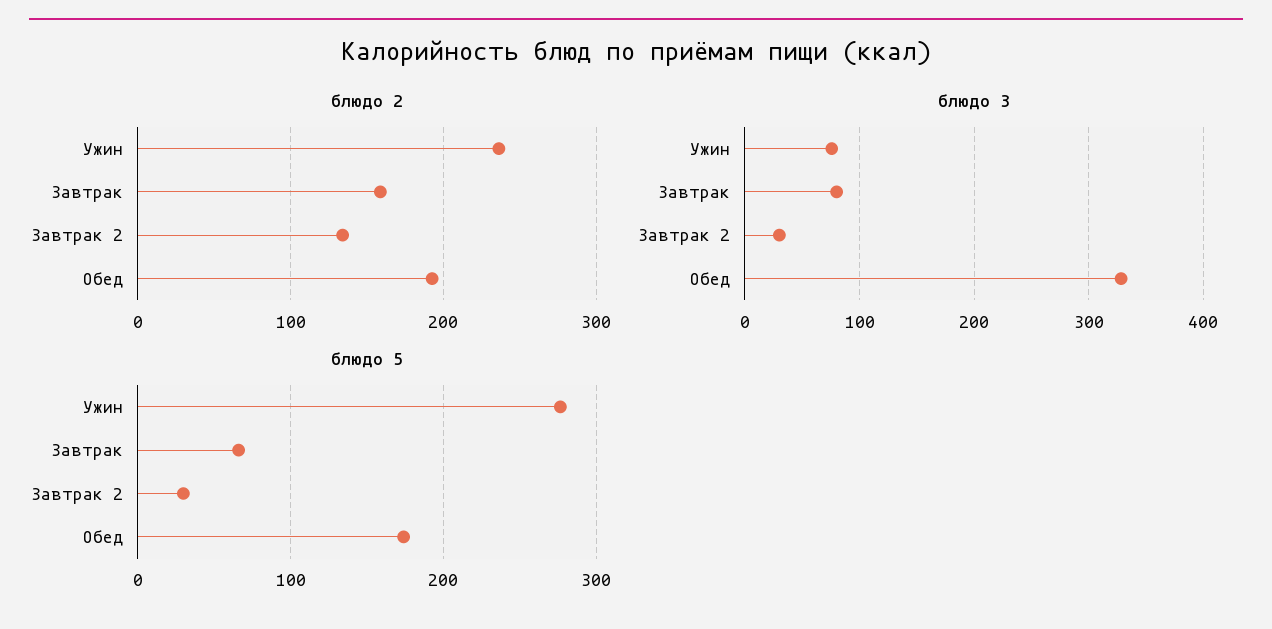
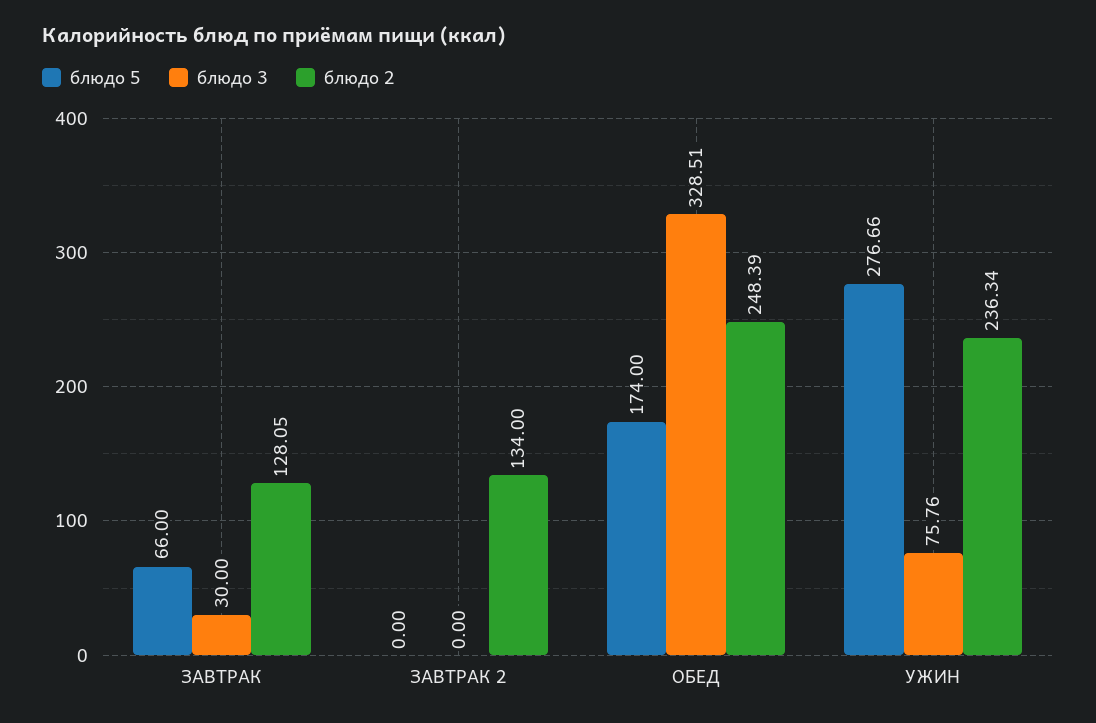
блюдо 2, Завтрак: 160 -> 128.05
блюдо 2, Обед: 190 -> 248.39
блюдо 3, Завтрак: 80 -> 30
блюдо 3, Завтрак 2: 30 -> 0
блюдо 5, Завтрак 2: 30 -> 0

